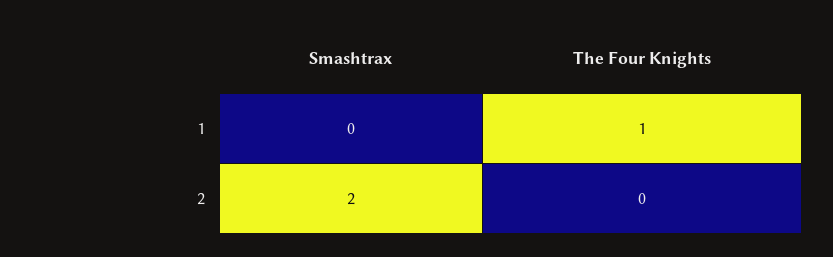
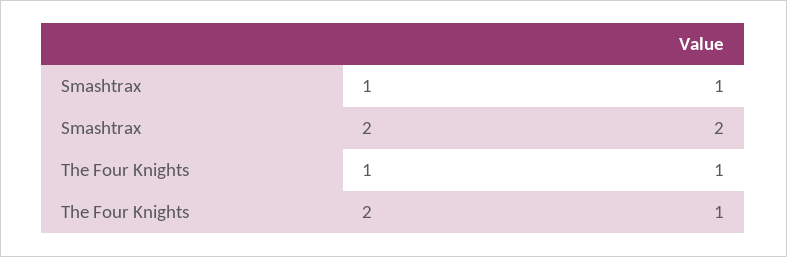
Smashtrax, 1: 0 -> 1
The Four Knights, 2: 0 -> 1

